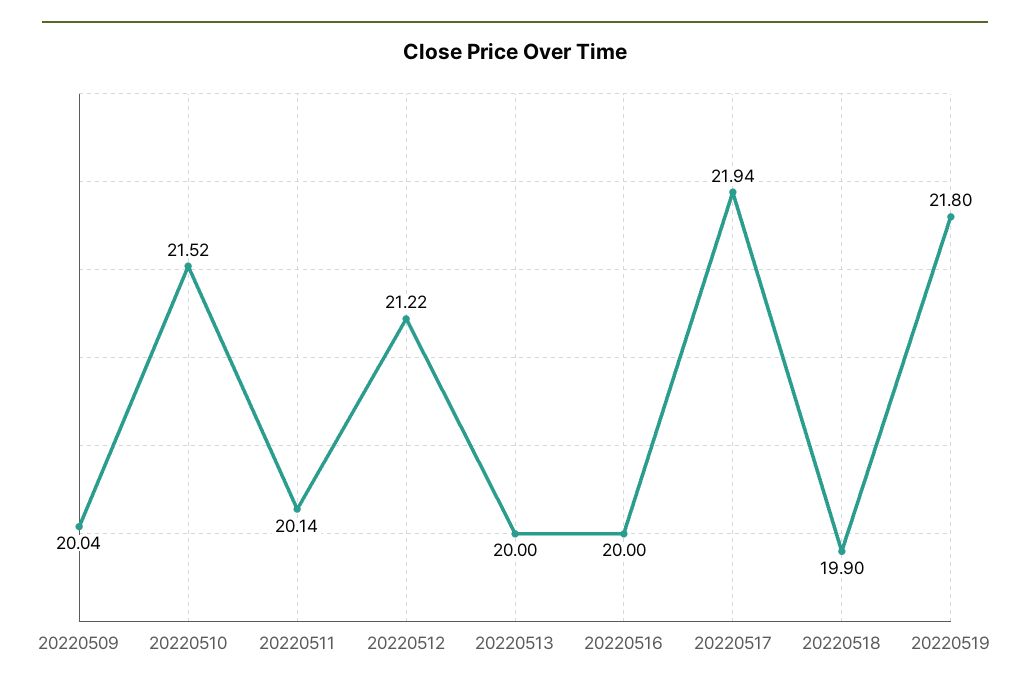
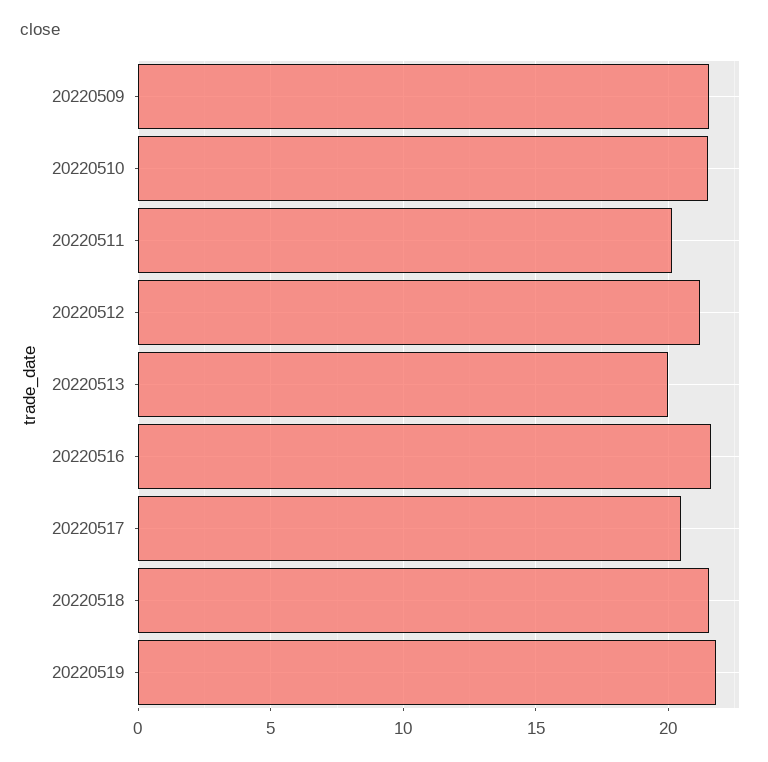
20220509: 20.04 -> 21.5
20220516: 20 -> 21.5
20220517: 21.94 -> 20.5
20220518: 19.9 -> 21.5

